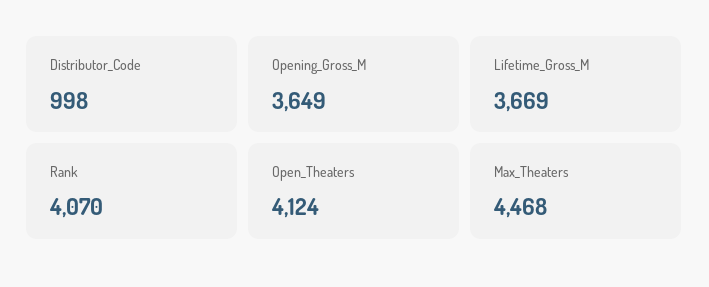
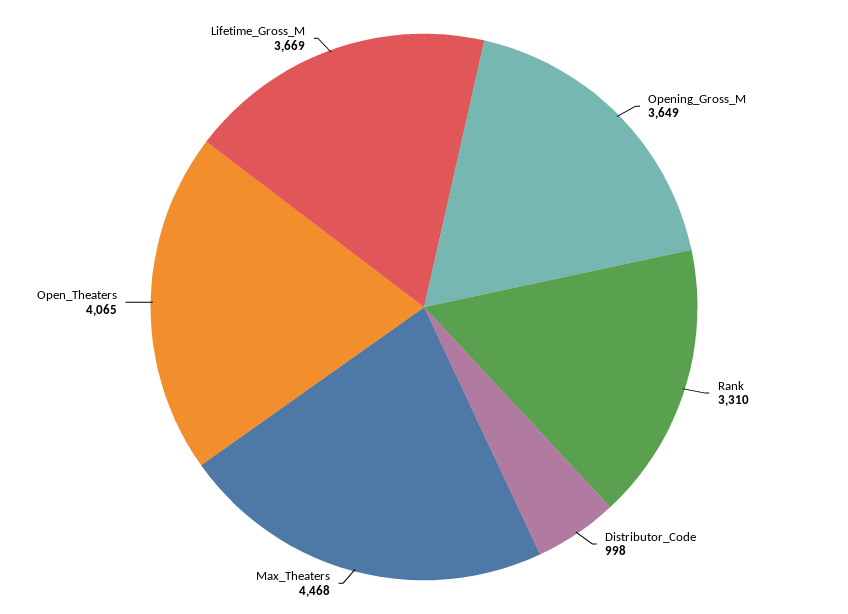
Rank: 4070 -> 3310
Open_Theaters: 4124 -> 4065

